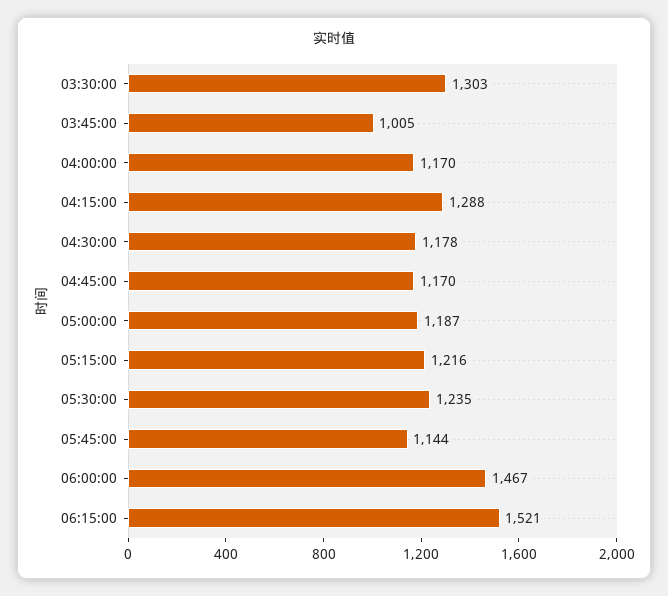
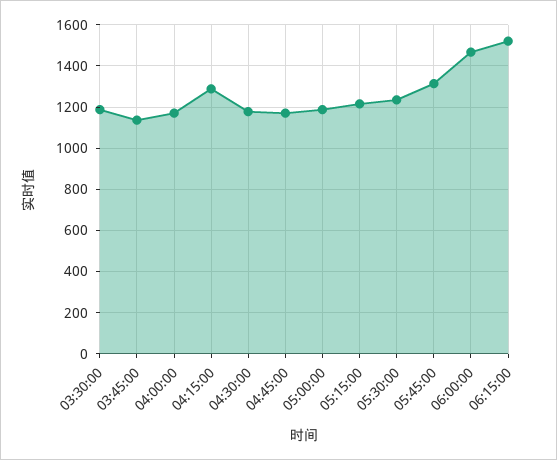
03:30:00: 1303 -> 1200
03:45:00: 1005 -> 1150
05:45:00: 1144 -> 1300

